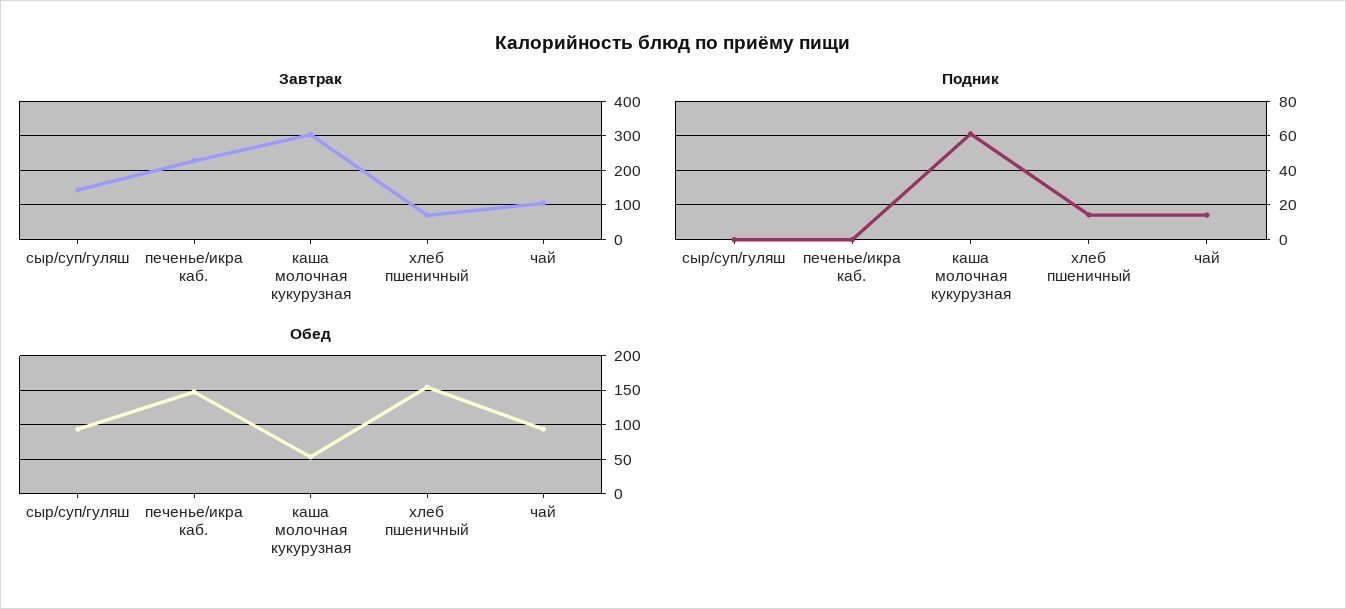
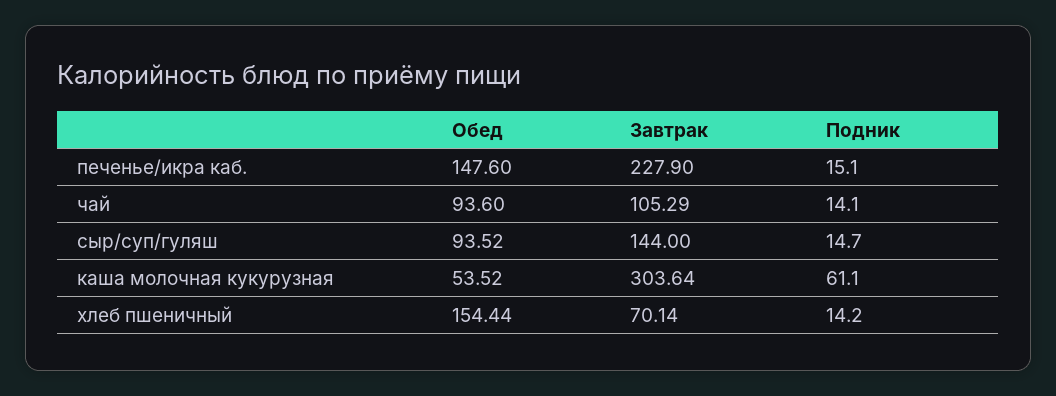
Подник, сыр/суп/гуляш: 0 -> 14.7
Подник, печенье/икра каб.: 0 -> 15.1

